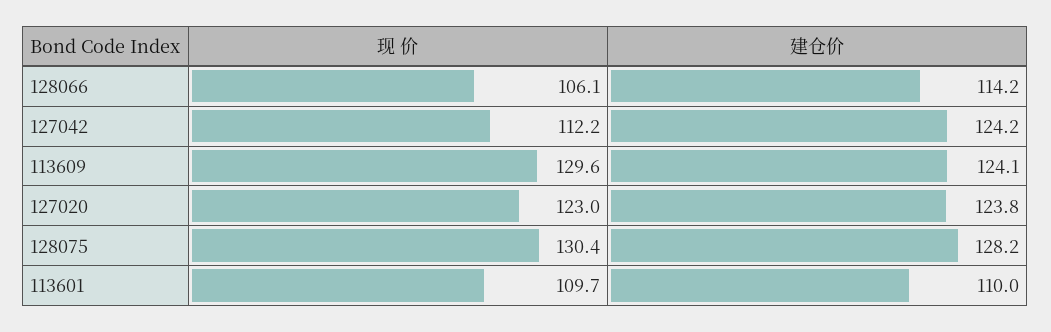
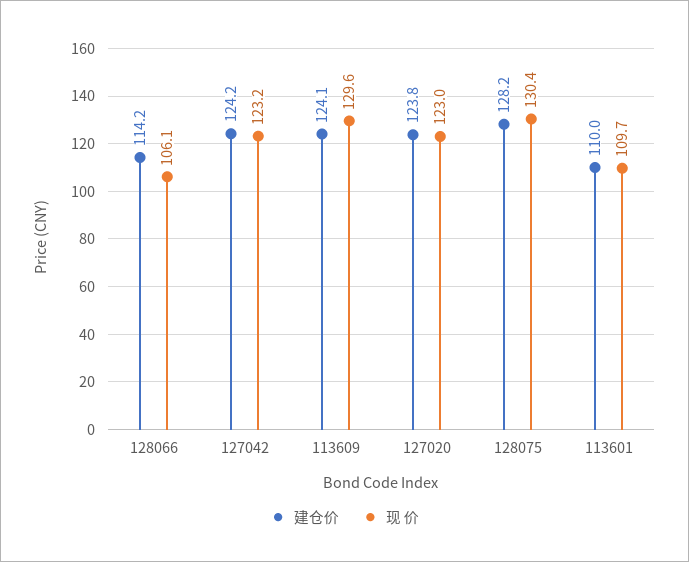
现 价, 127042: 112.2 -> 123.2

